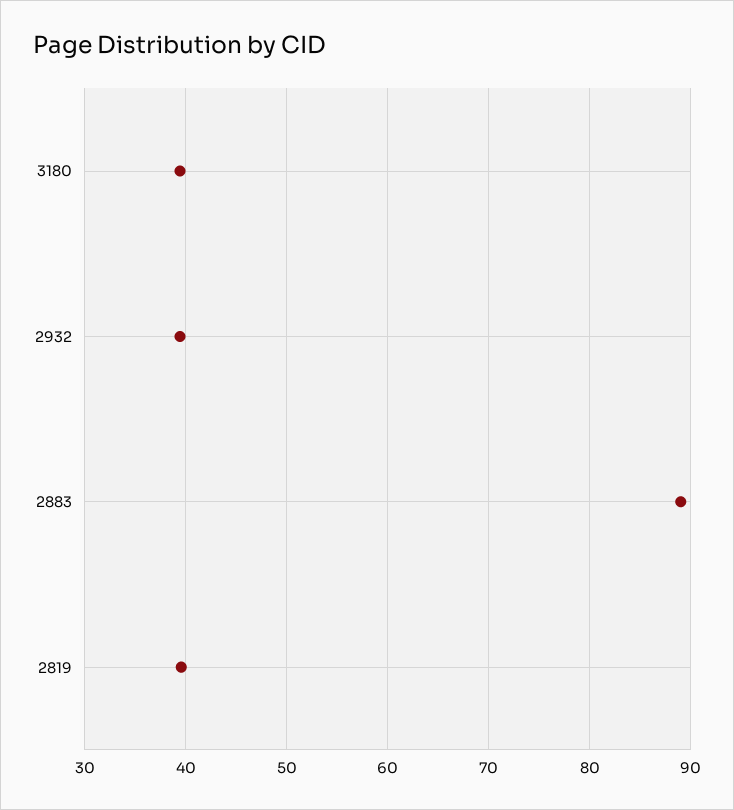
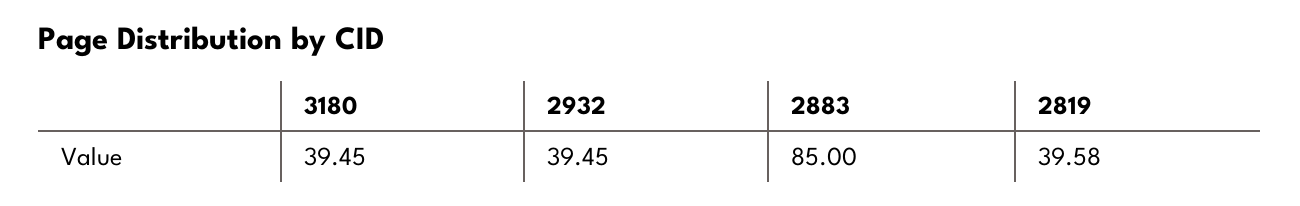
2883: 89 -> 85

